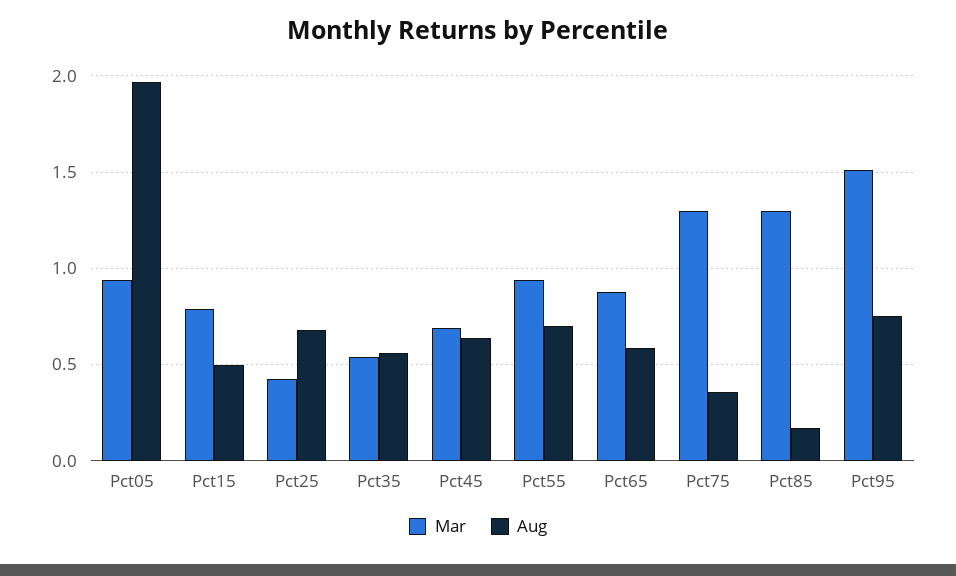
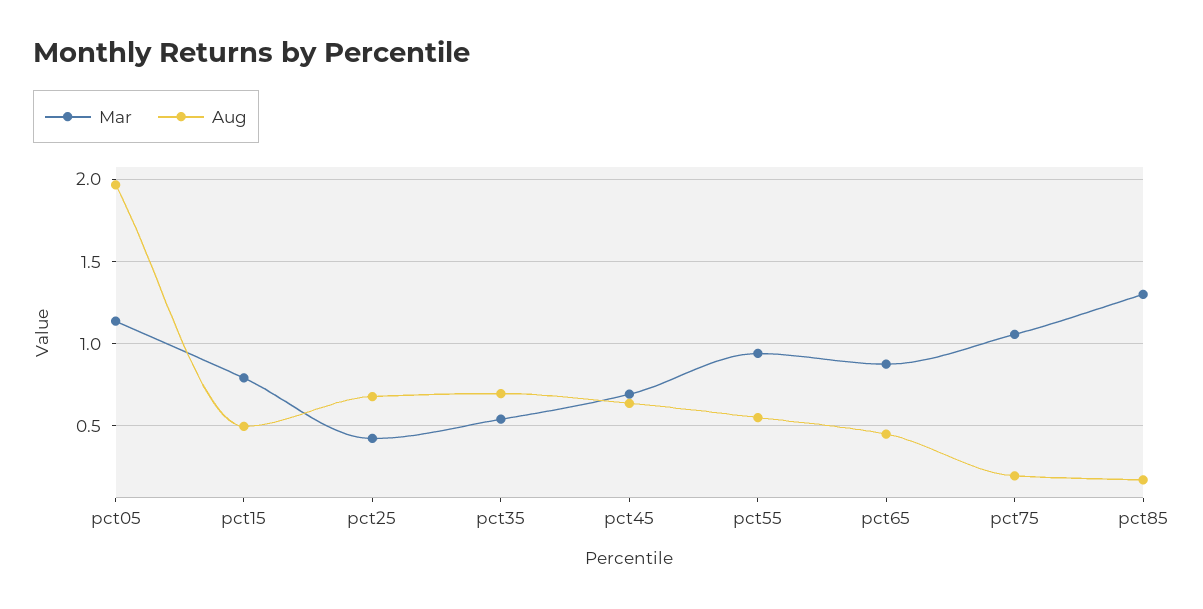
Mar, Pct05: 0.95 -> 1.15
Aug, Pct35: 0.55 -> 0.7
Aug, Pct55: 0.7 -> 0.55
Aug, Pct65: 0.6 -> 0.45
Mar, Pct75: 1.3 -> 1.05
Aug, Pct75: 0.35 -> 0.2
Mar, Pct95: 1.5 -> none
Aug, Pct95: 0.75 -> none

